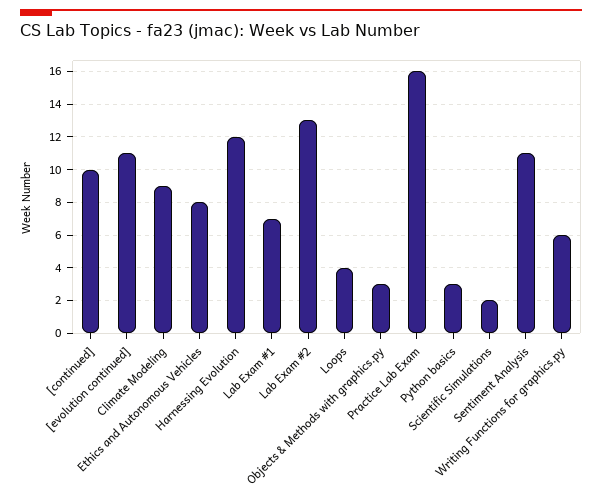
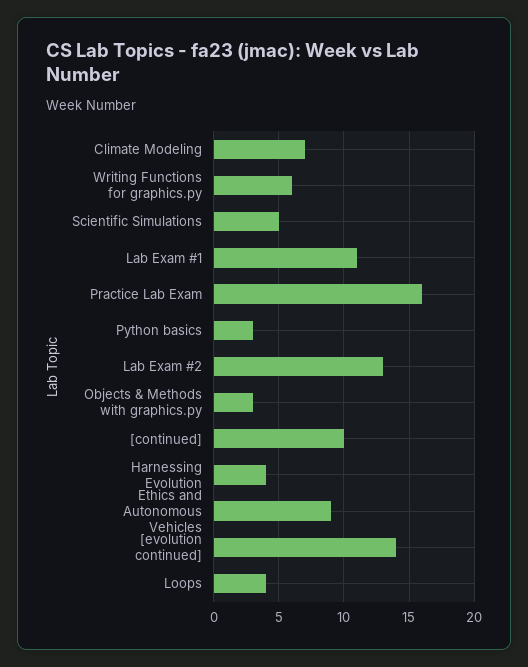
[evolution continued]: 11 -> 14
Climate Modeling: 9 -> 7
Ethics and Autonomous Vehicles: 8 -> 9
Harnessing Evolution: 12 -> 4
Lab Exam #1: 7 -> 11
Scientific Simulations: 2 -> 5
Sentiment Analysis: 11 -> none

